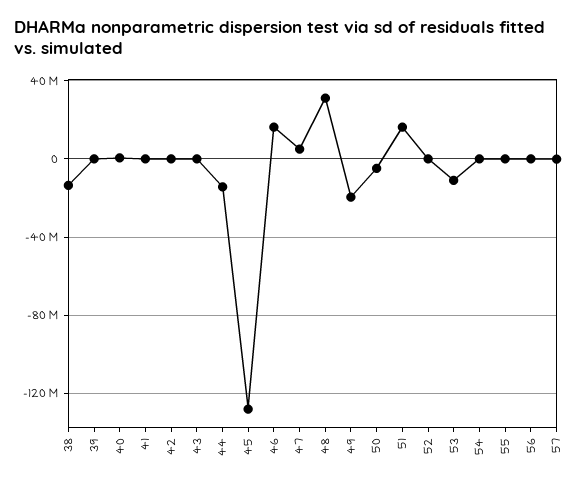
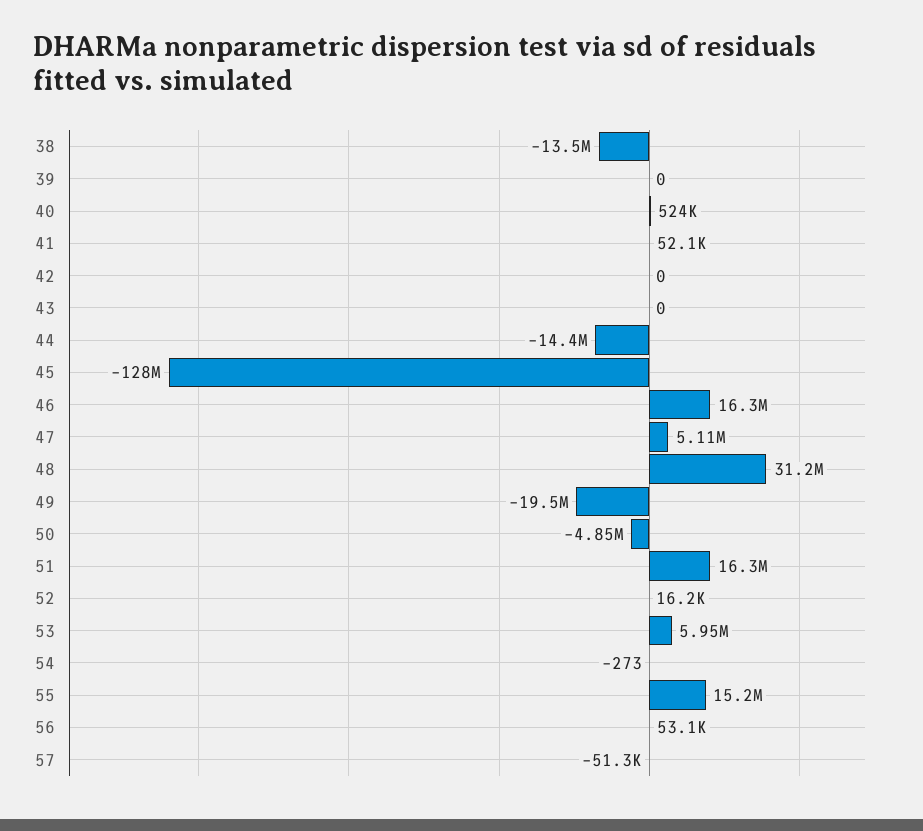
53: -10000000 -> 5950000
55: 0 -> 15200000

